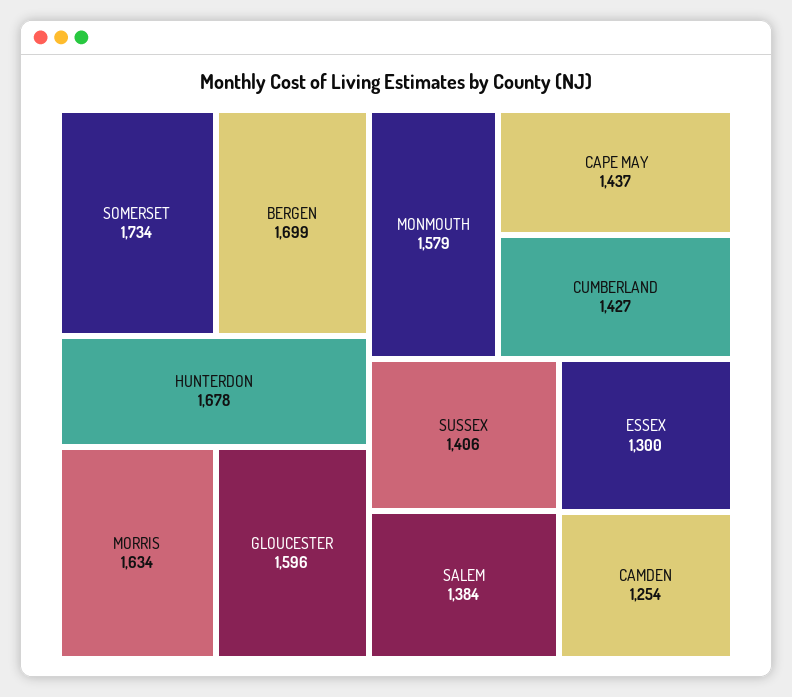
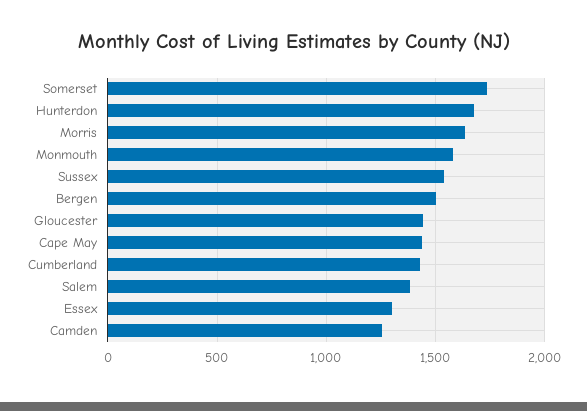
BERGEN: 1699 -> 1500
GLOUCESTER: 1596 -> 1450
SUSSEX: 1406 -> 1550

